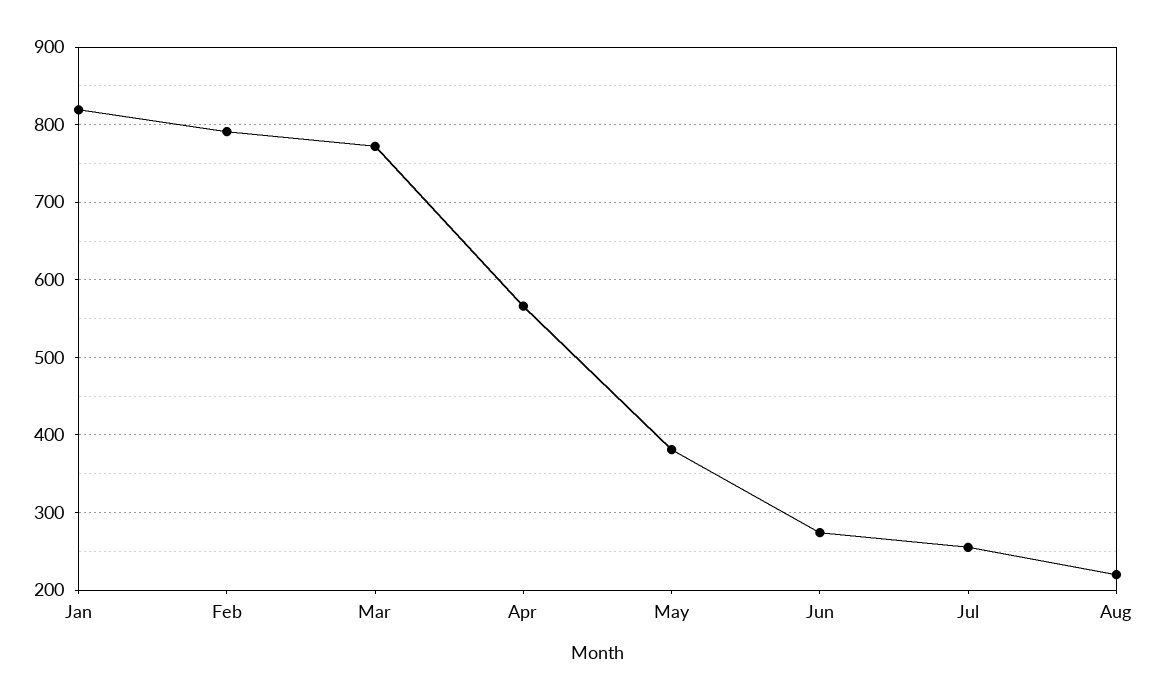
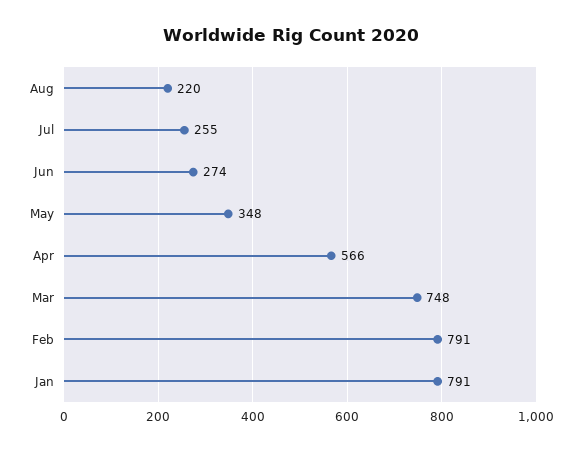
Jan: 820 -> 791
Mar: 770 -> 748
May: 380 -> 348

